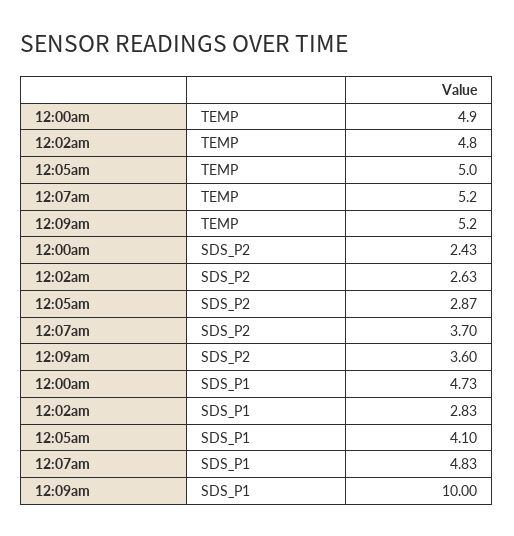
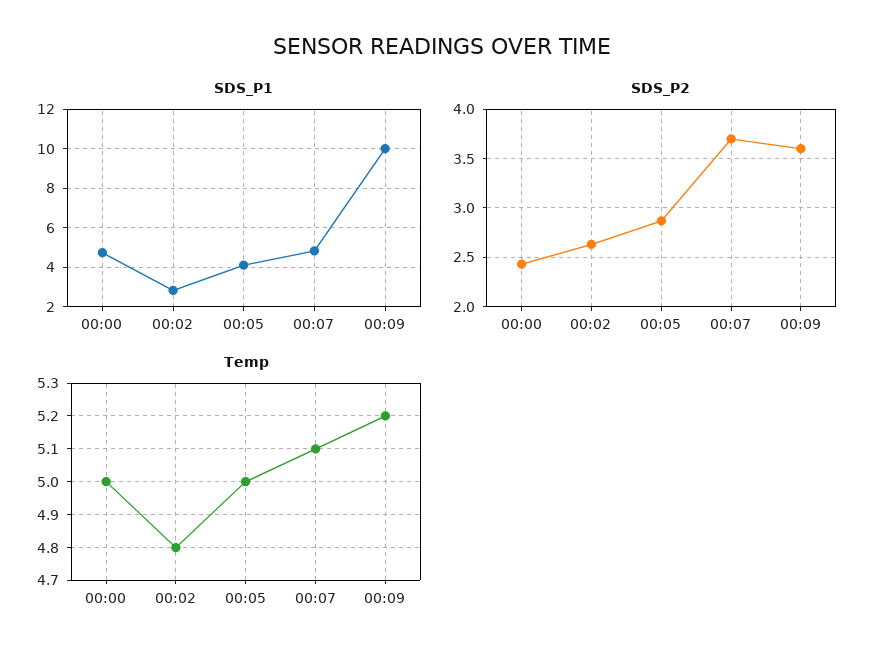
TEMP, 12:00am: 4.9 -> 5
TEMP, 12:07am: 5.2 -> 5.1

